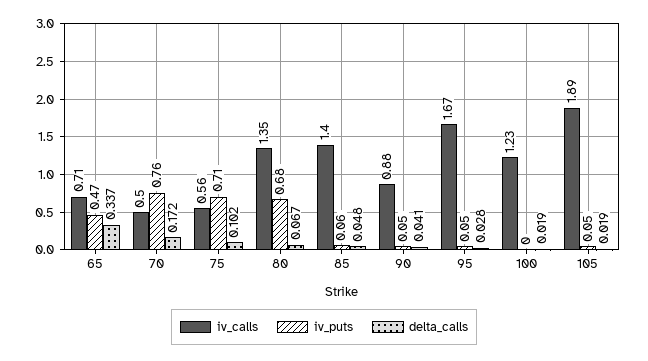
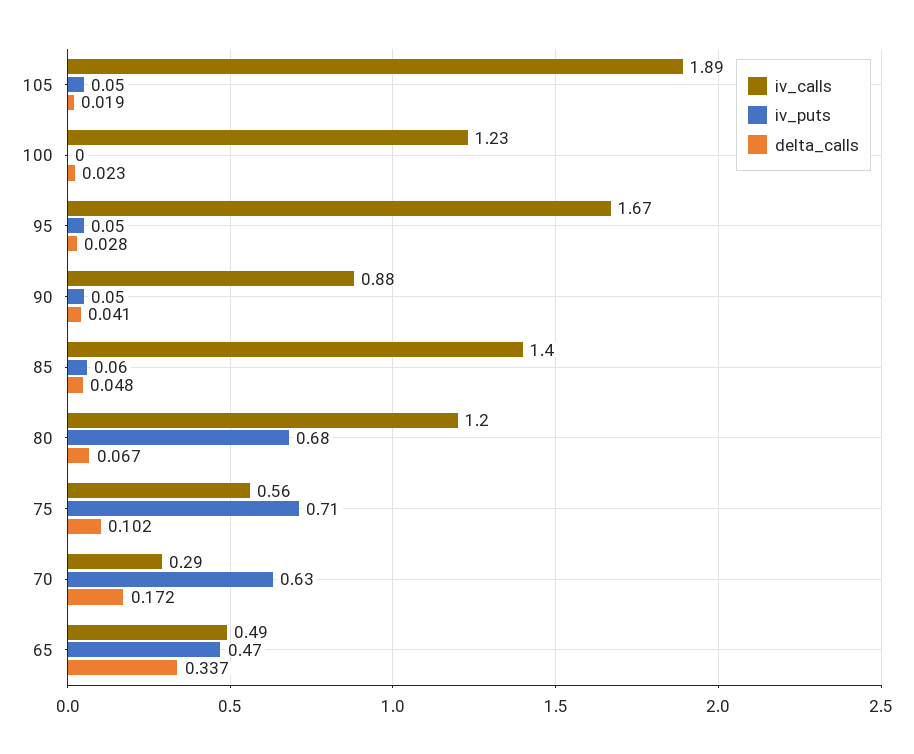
iv_calls, 65: 0.71 -> 0.49
iv_calls, 70: 0.5 -> 0.29
iv_puts, 70: 0.76 -> 0.63
iv_calls, 80: 1.35 -> 1.2
delta_calls, 100: 0.019 -> 0.023

